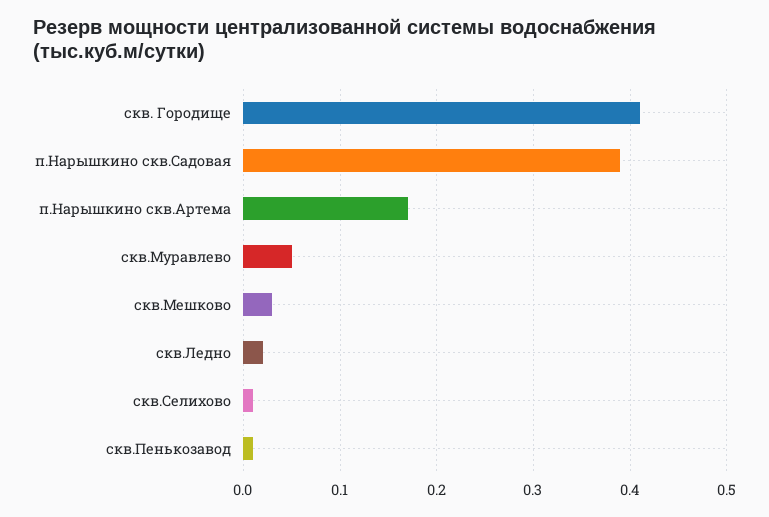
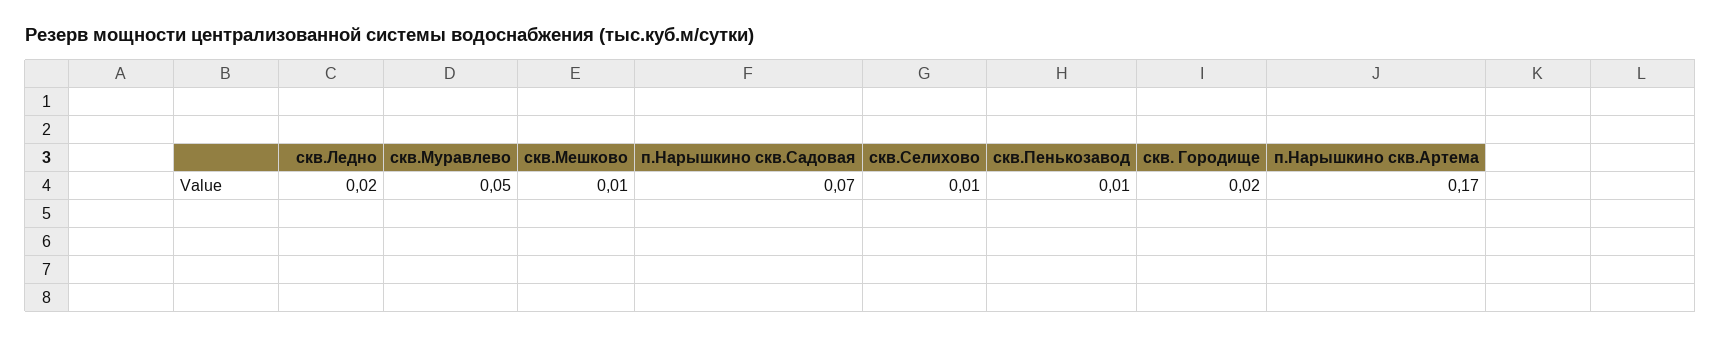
скв. Городище: 0.41 -> 0.02
п.Нарышкино скв.Садовая: 0.39 -> 0.07
скв.Мешково: 0.03 -> 0.01

